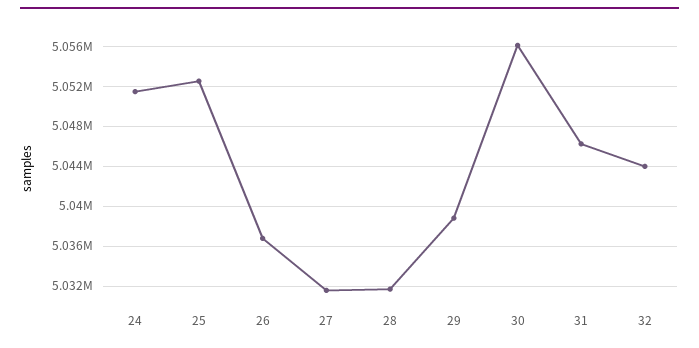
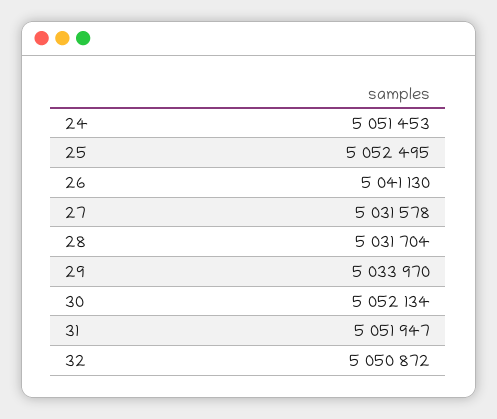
26: 5037000 -> 5041130
29: 5039000 -> 5033970
30: 5056000 -> 5052134
31: 5046000 -> 5051947
32: 5044000 -> 5050872

